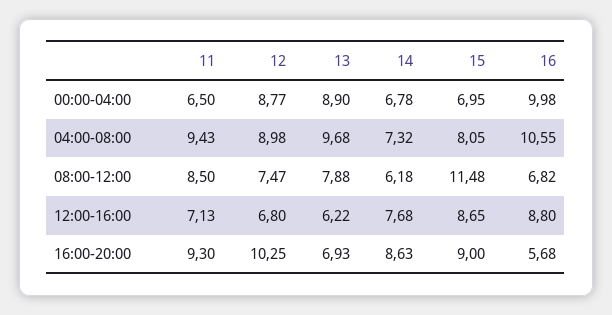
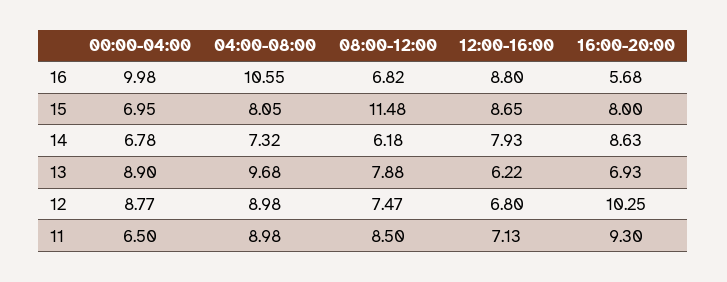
11, 04:00-08:00: 9.43 -> 8.98
14, 12:00-16:00: 7.68 -> 7.93
15, 16:00-20:00: 9 -> 8

